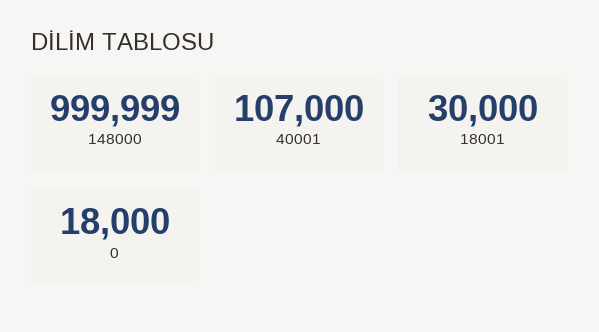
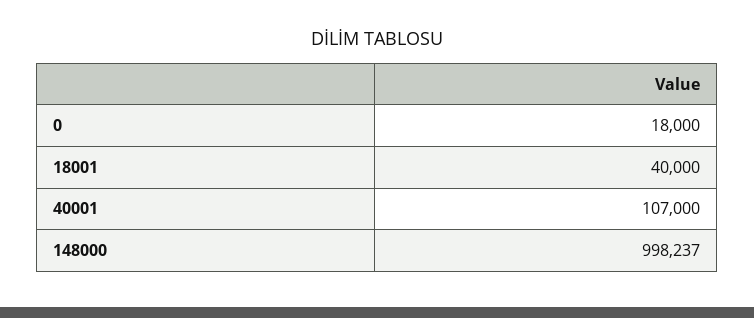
148000: 999999 -> 998237
18001: 30000 -> 40000

